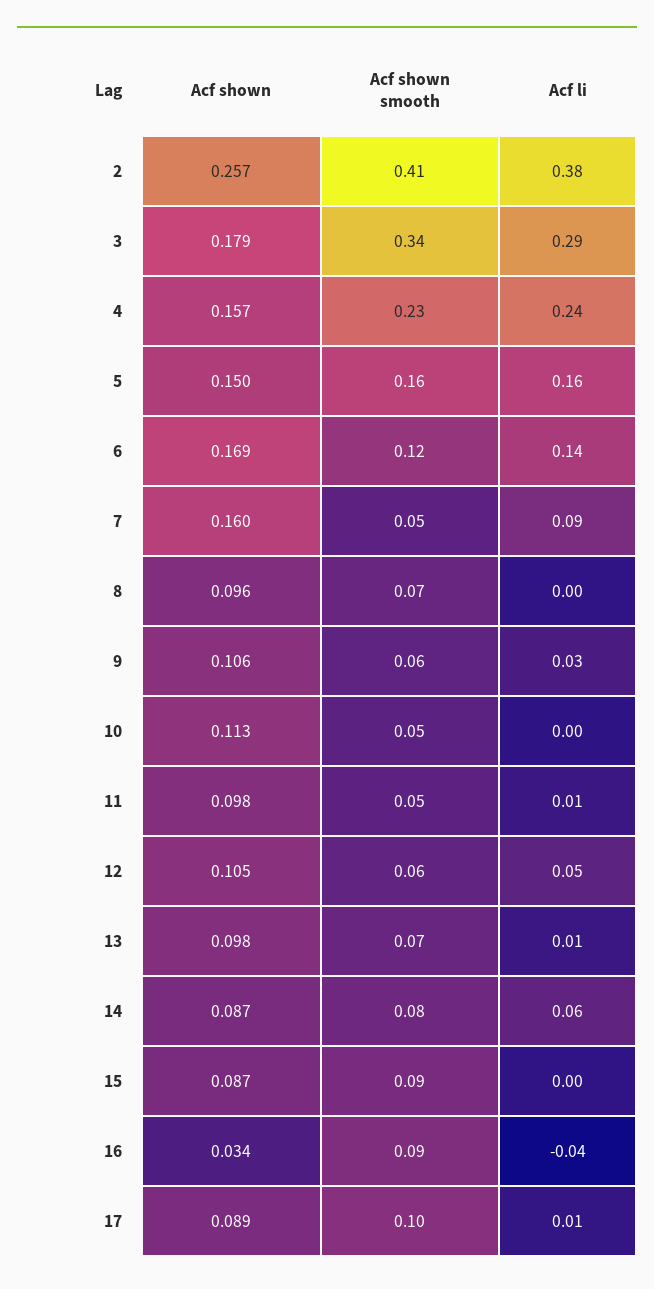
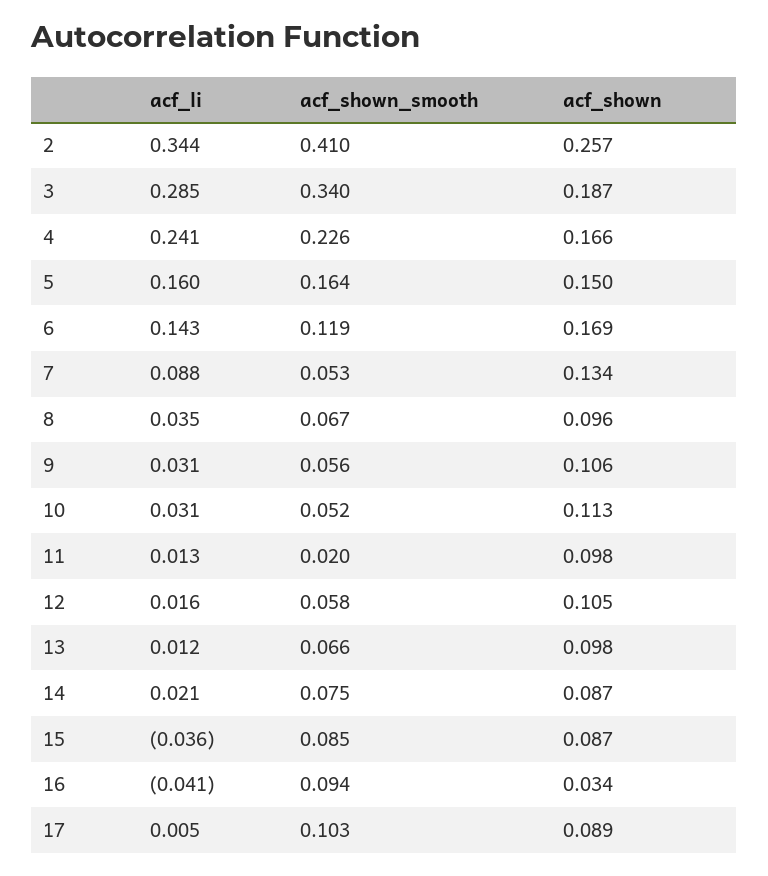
Acf li, 2: 0.38 -> 0.344
Acf shown, 3: 0.179 -> 0.187
Acf shown, 4: 0.157 -> 0.166
Acf shown, 7: 0.16 -> 0.134
Acf li, 8: 0 -> 0.035
Acf li, 10: 0 -> 0.031
Acf shown smooth, 11: 0.05 -> 0.02
Acf li, 12: 0.05 -> 0.016
Acf li, 14: 0.06 -> 0.021
Acf li, 15: 0 -> -0.036

